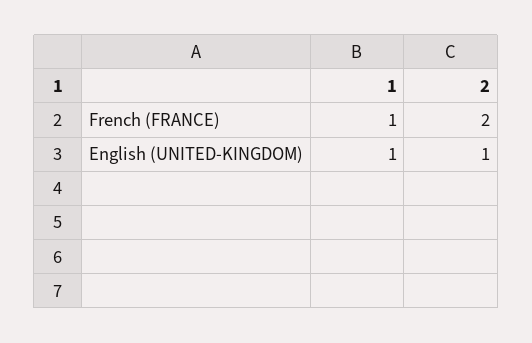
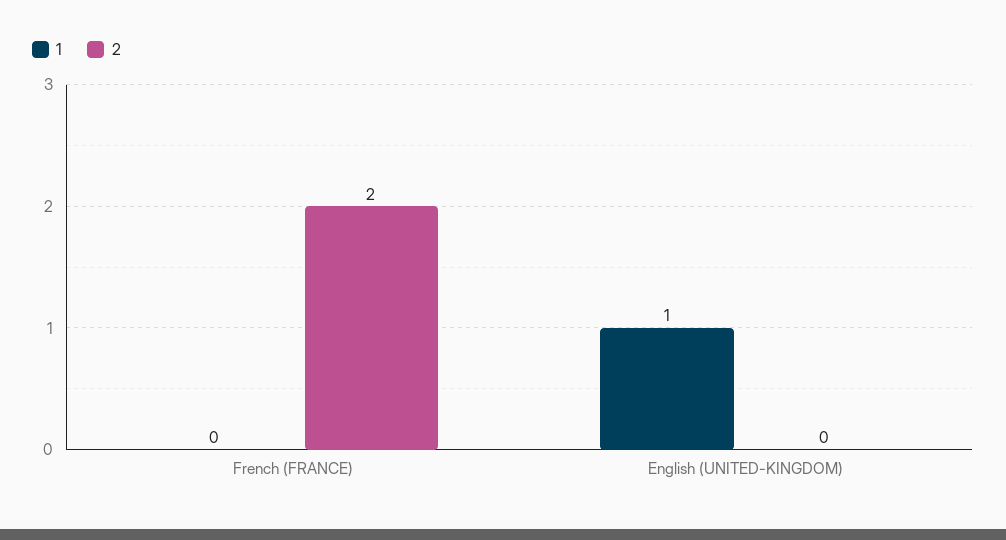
1, French (FRANCE): 1 -> 0
2, English (UNITED-KINGDOM): 1 -> 0

